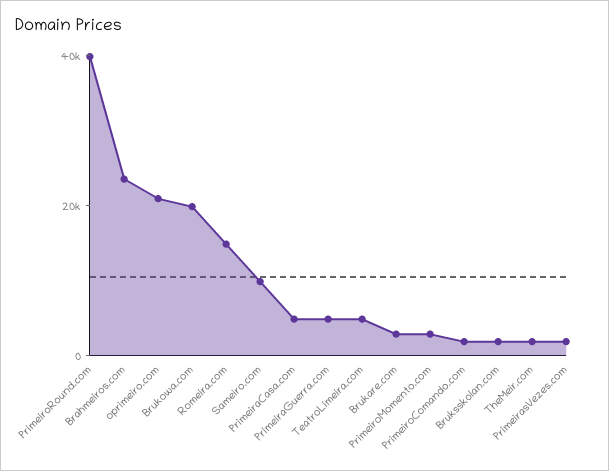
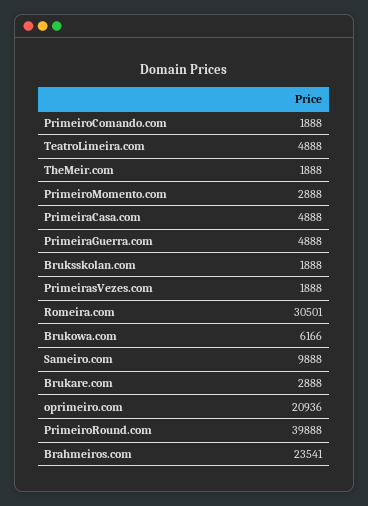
Brukowa.com: 20000 -> 6166
Romeira.com: 15000 -> 30501

